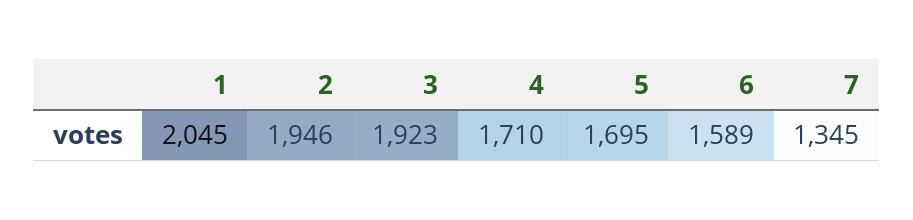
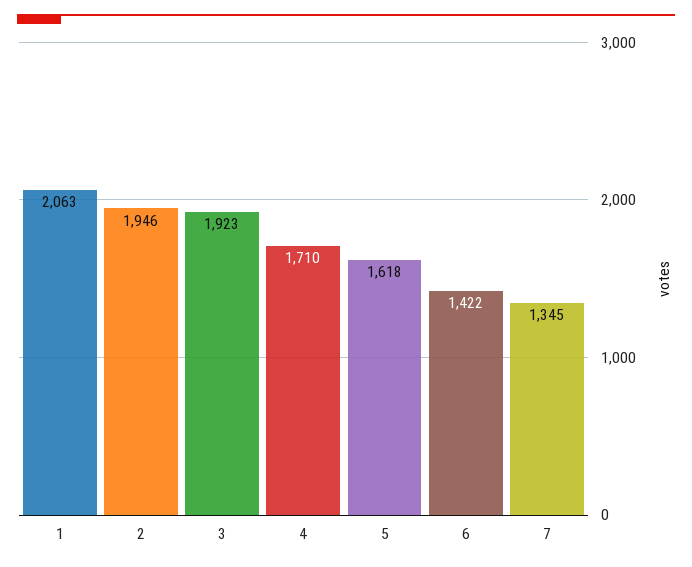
1: 2045 -> 2063
5: 1695 -> 1618
6: 1589 -> 1422

